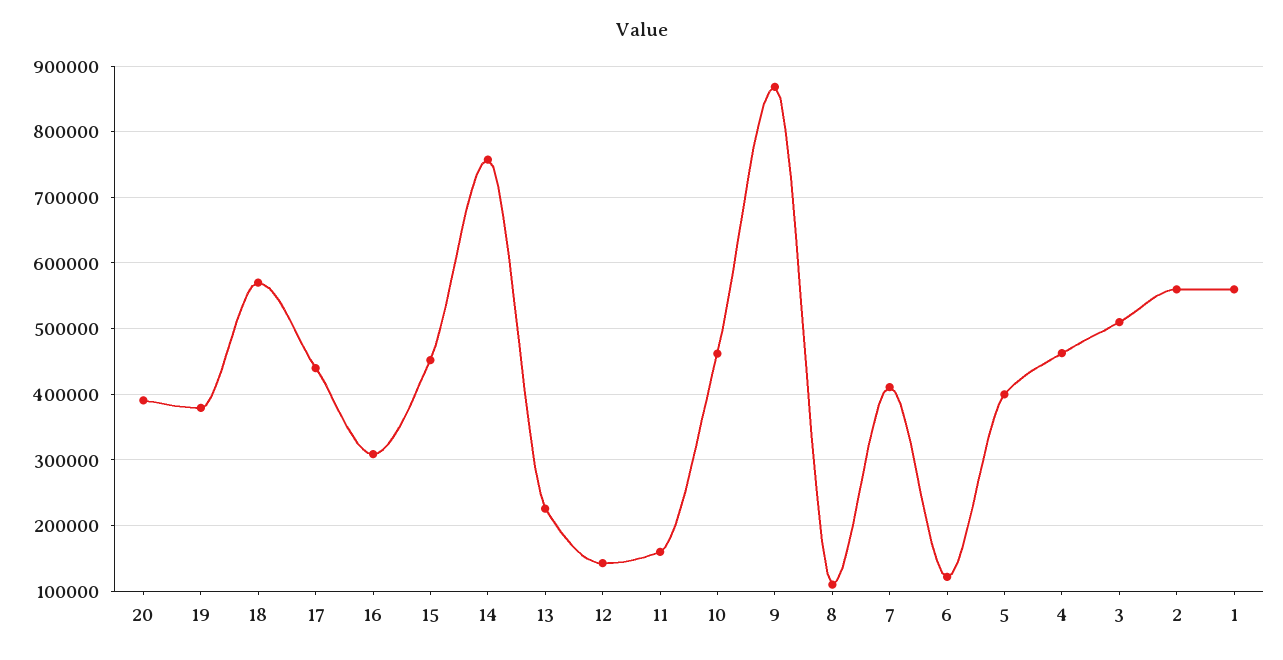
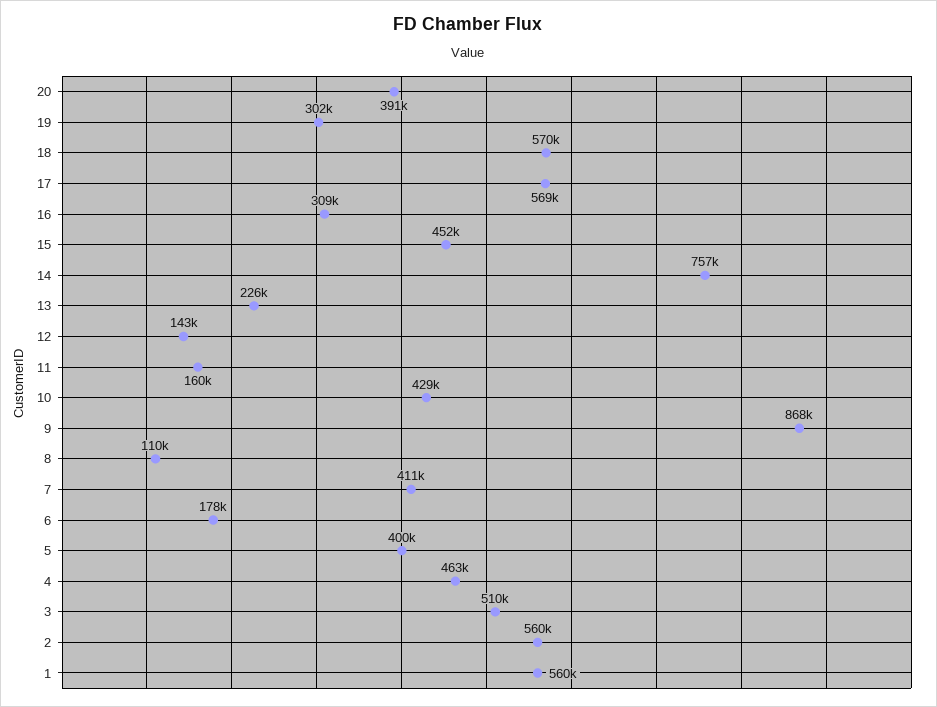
19: 380000 -> 302000
17: 440000 -> 569000
10: 460000 -> 429000
6: 120000 -> 178000

